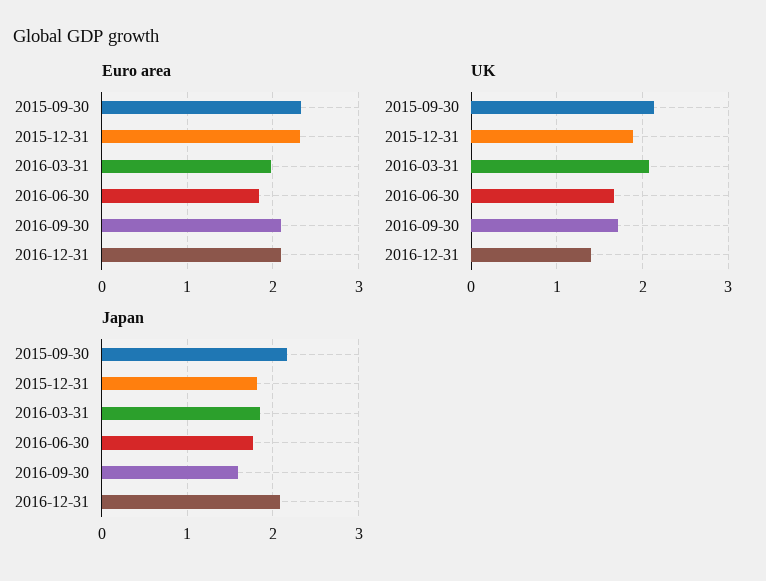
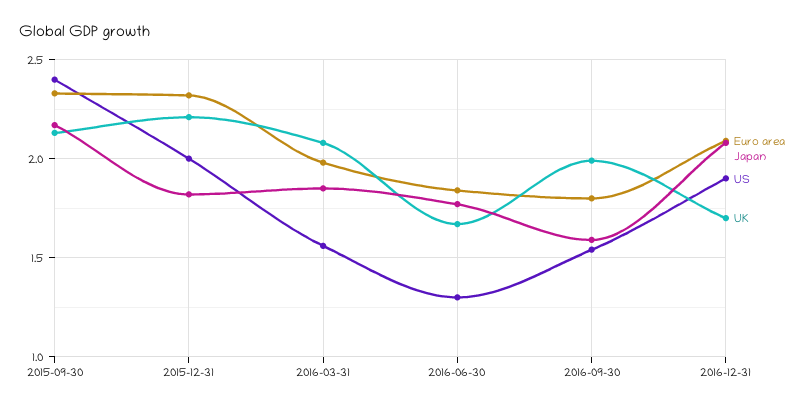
Euro area, 2016-09-30: 2.1 -> 1.8
UK, 2015-12-31: 1.9 -> 2.2
UK, 2016-09-30: 1.7 -> 2
UK, 2016-12-31: 1.4 -> 1.7
US, 2015-09-30: none -> 2.4
US, 2015-12-31: none -> 2
US, 2016-03-31: none -> 1.55
US, 2016-06-30: none -> 1.3
US, 2016-09-30: none -> 1.55
US, 2016-12-31: none -> 1.9

